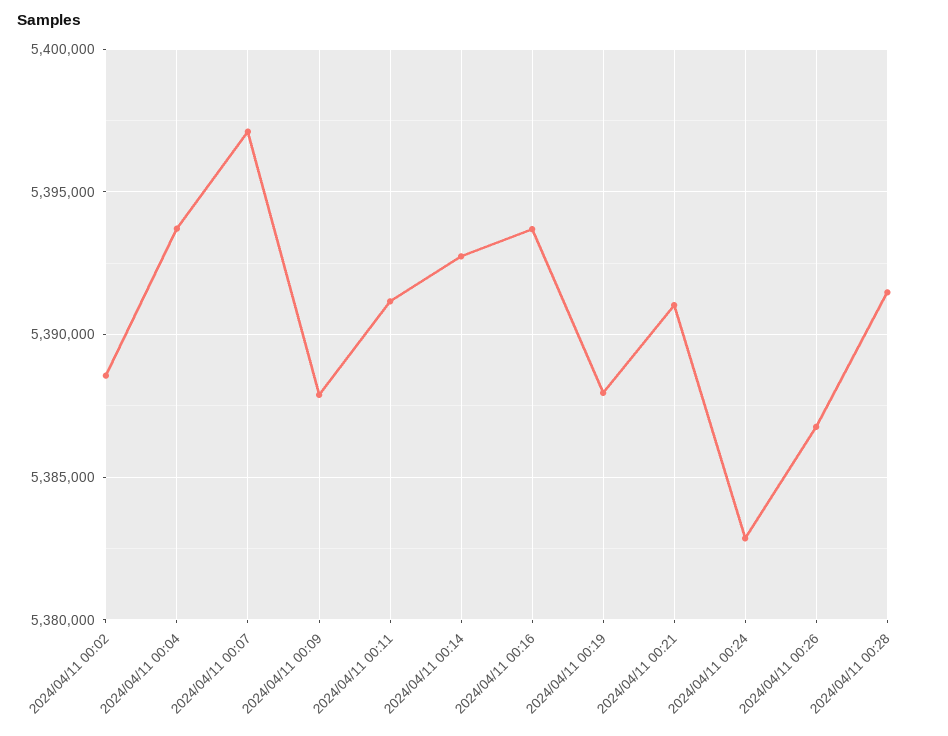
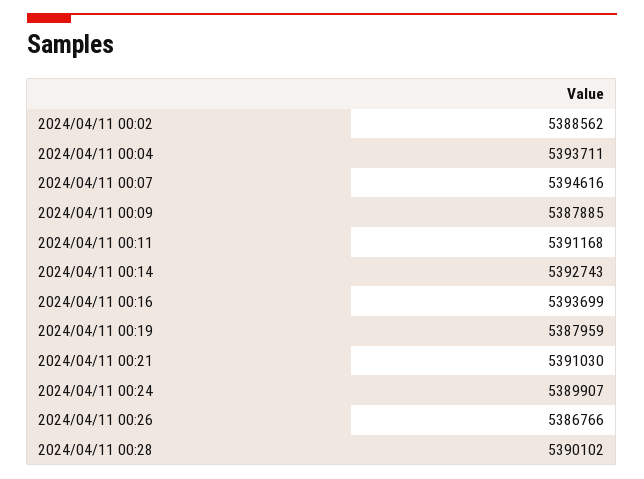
2024/04/11 00:07: 5397000 -> 5394616
2024/04/11 00:24: 5383000 -> 5389907
2024/04/11 00:28: 5391500 -> 5390102

